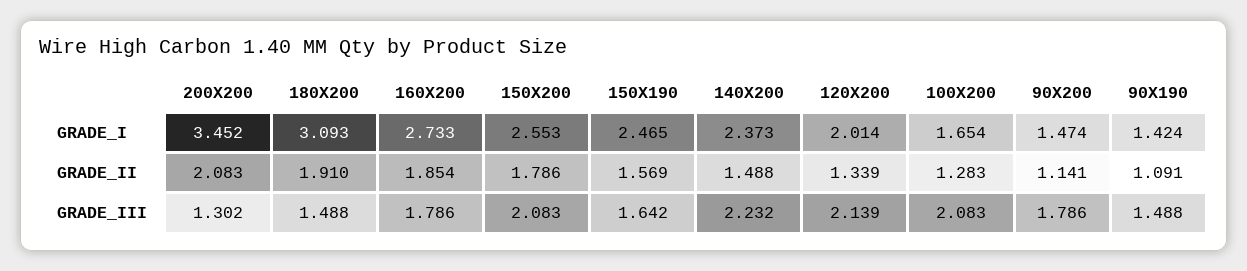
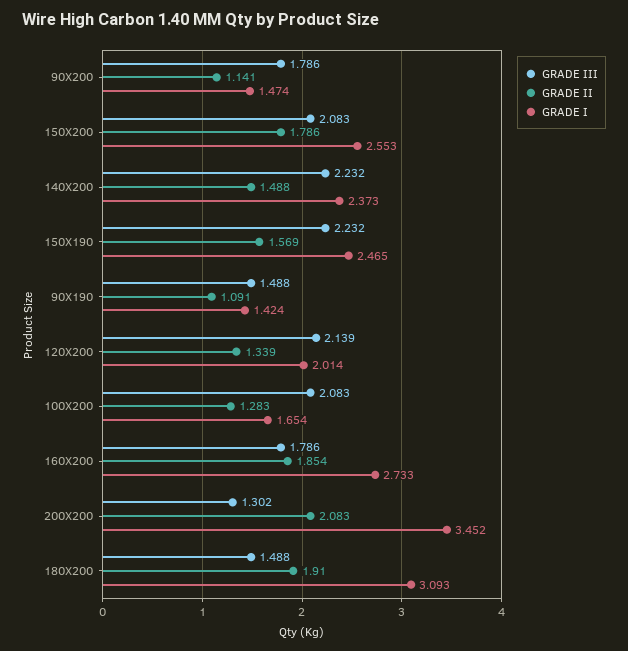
GRADE_III, 150X190: 1.642 -> 2.232

